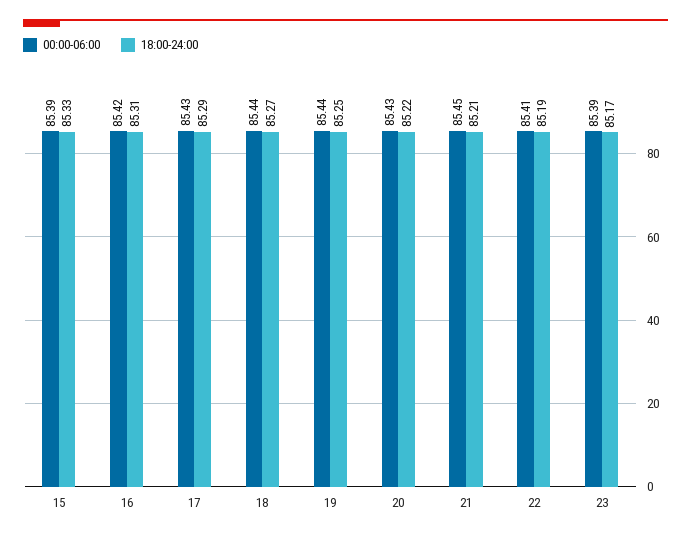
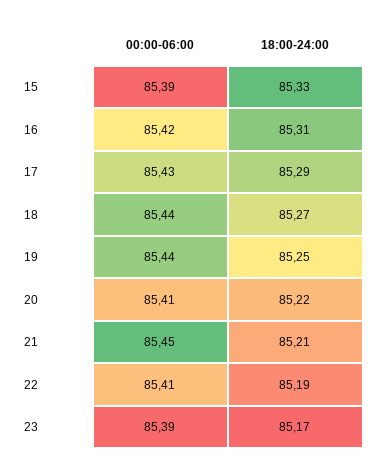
00:00-06:00, 20: 85.43 -> 85.41

